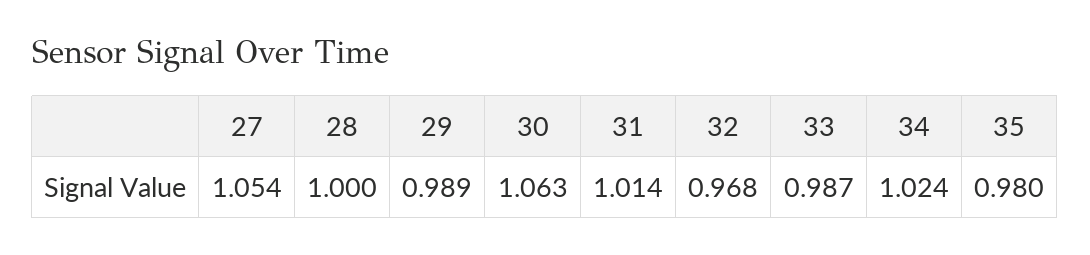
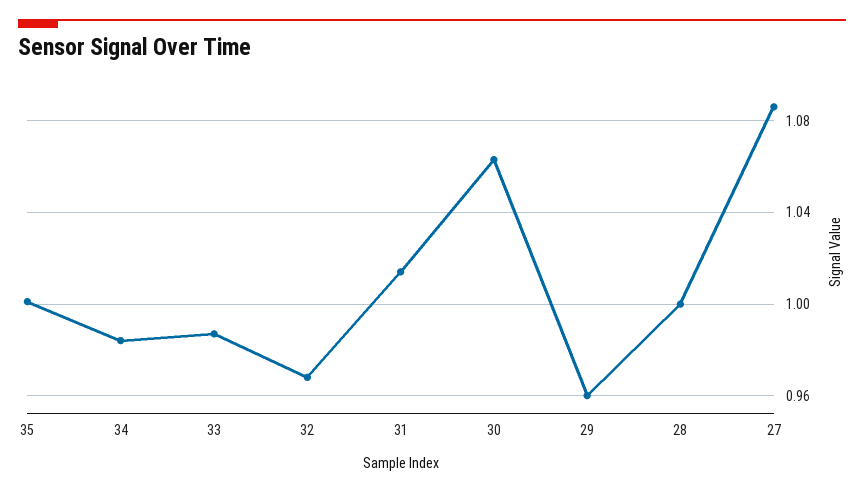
27: 1.054 -> 1.085
29: 0.989 -> 0.96
34: 1.024 -> 0.985
35: 0.98 -> 1

